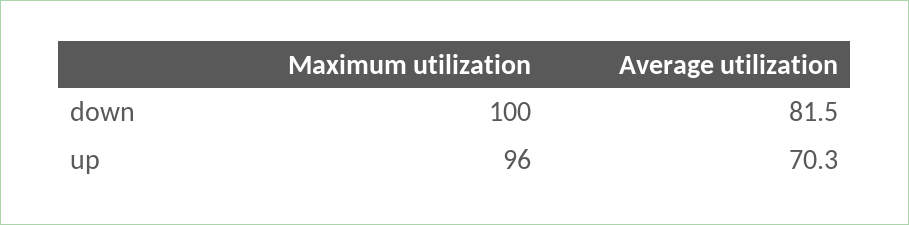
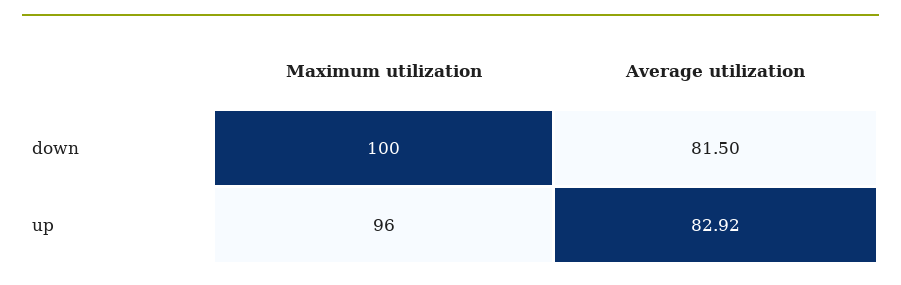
Average utilization, up: 70.3 -> 82.92

